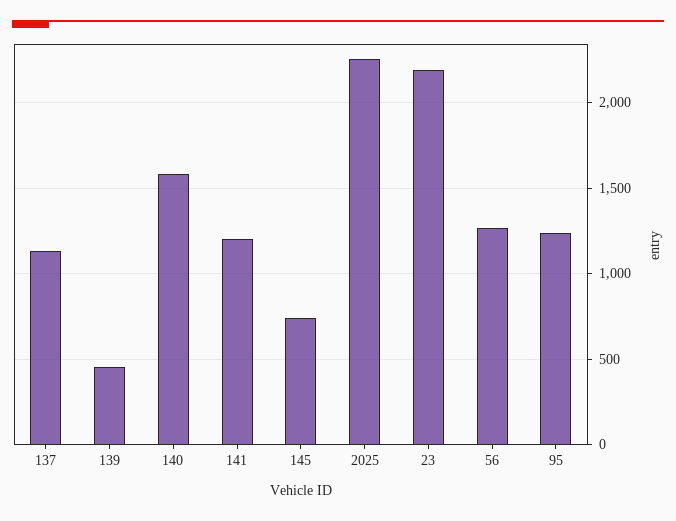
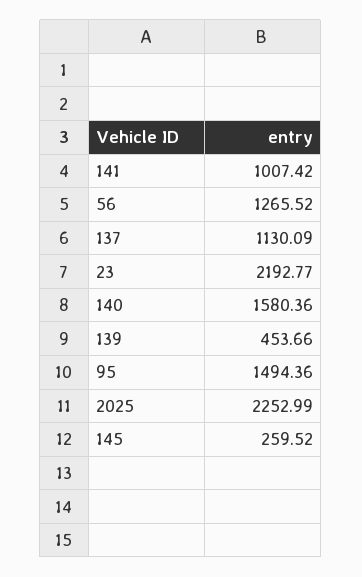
141: 1200 -> 1007.42
145: 750 -> 259.52
95: 1250 -> 1494.36

